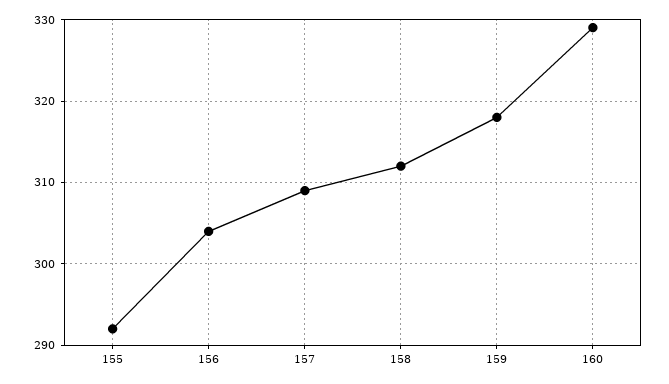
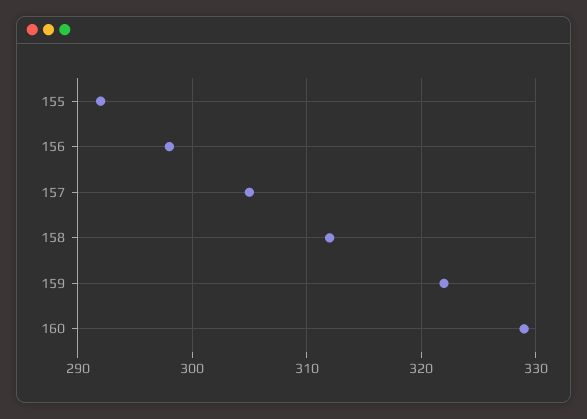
156: 304 -> 298
157: 309 -> 305
159: 318 -> 322

